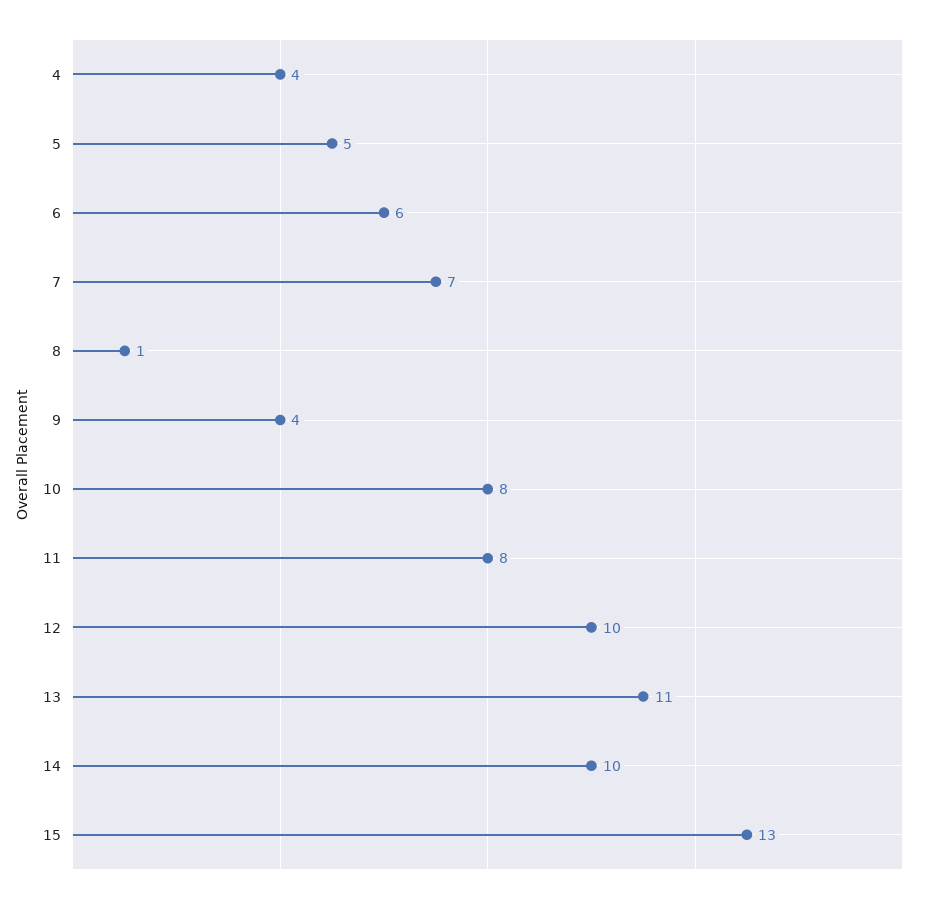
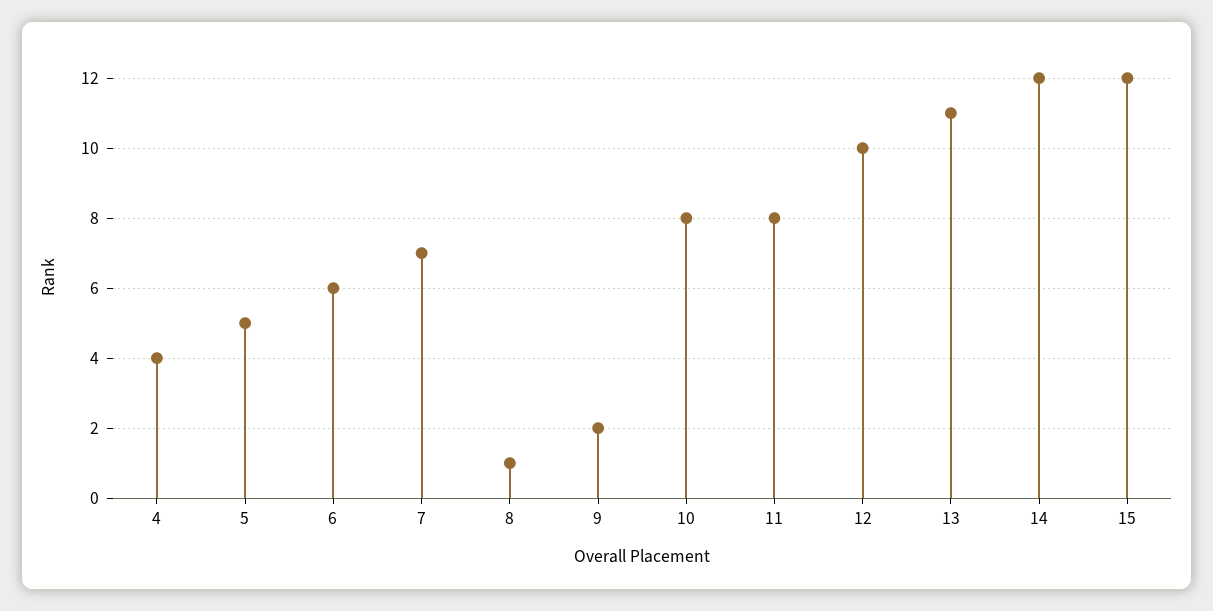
9: 4 -> 2
14: 10 -> 12
15: 13 -> 12

